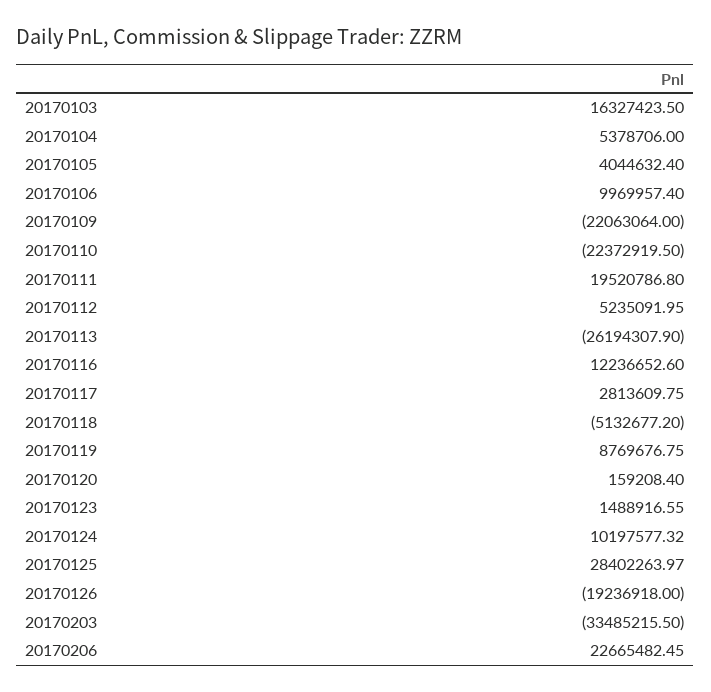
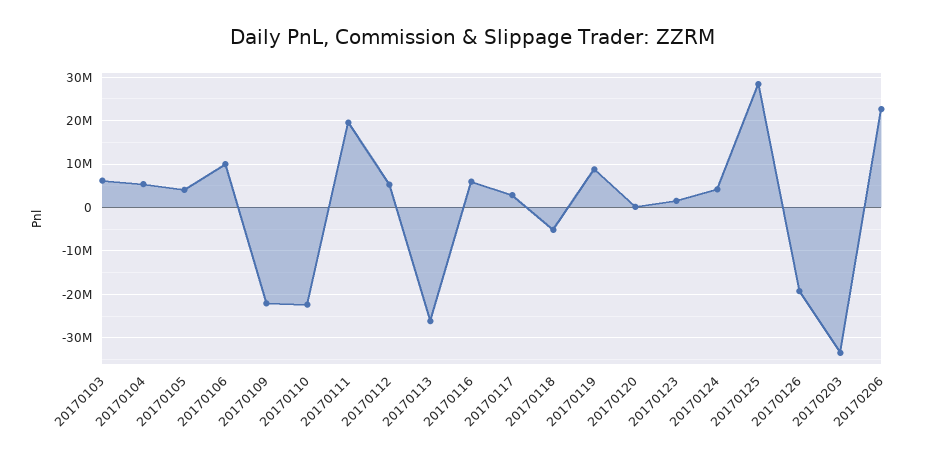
20170103: 16327423.5 -> 6000000
20170116: 12236652.6 -> 6000000
20170124: 10197577.32 -> 4000000

